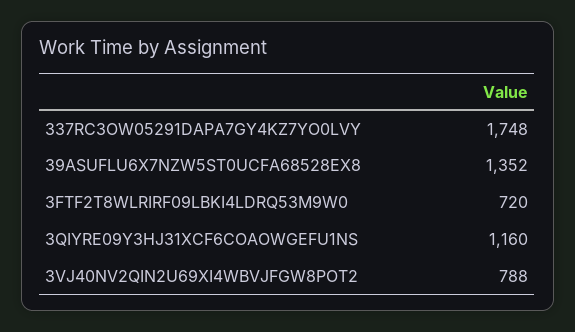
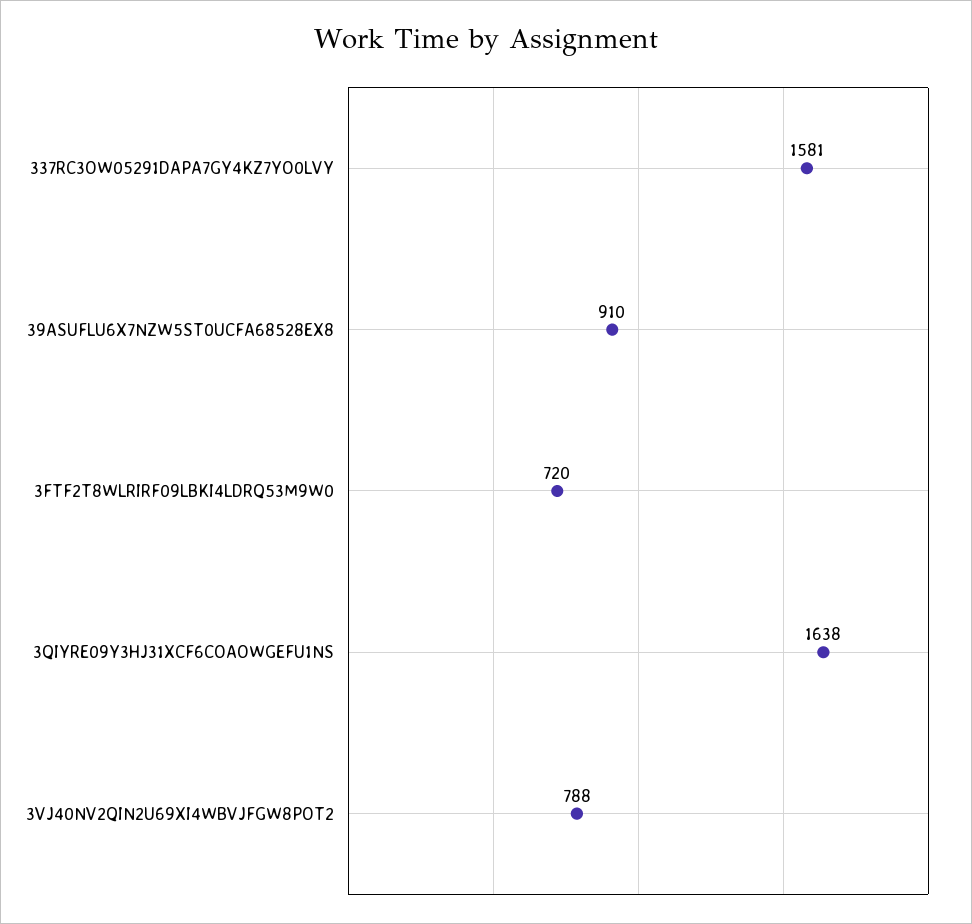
337RC3OW05291DAPA7GY4KZ7YO0LVY: 1748 -> 1581
39ASUFLU6X7NZW5ST0UCFA68528EX8: 1352 -> 910
3QIYRE09Y3HJ31XCF6COAOWGEFU1NS: 1160 -> 1638

